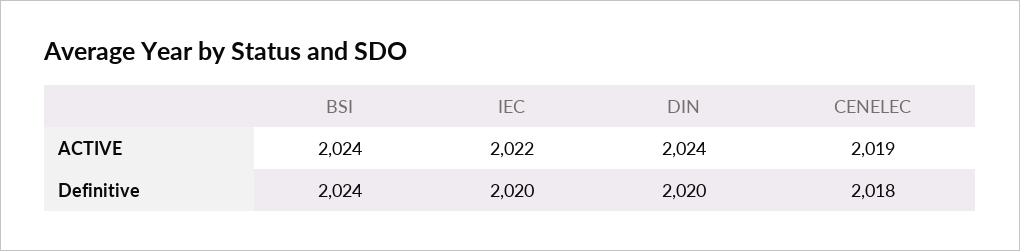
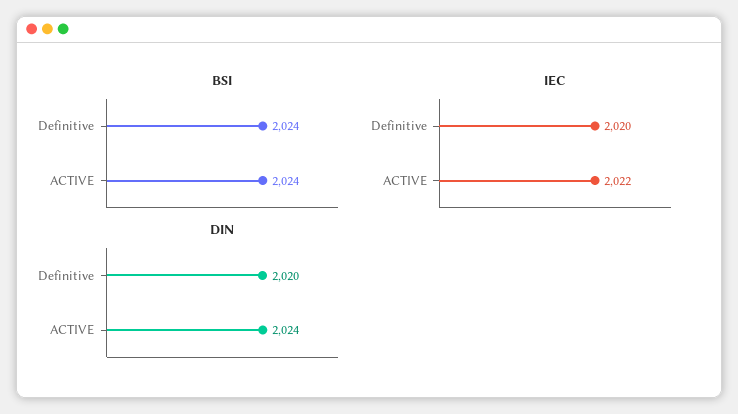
CENELEC, ACTIVE: 2019 -> none
CENELEC, Definitive: 2018 -> none

